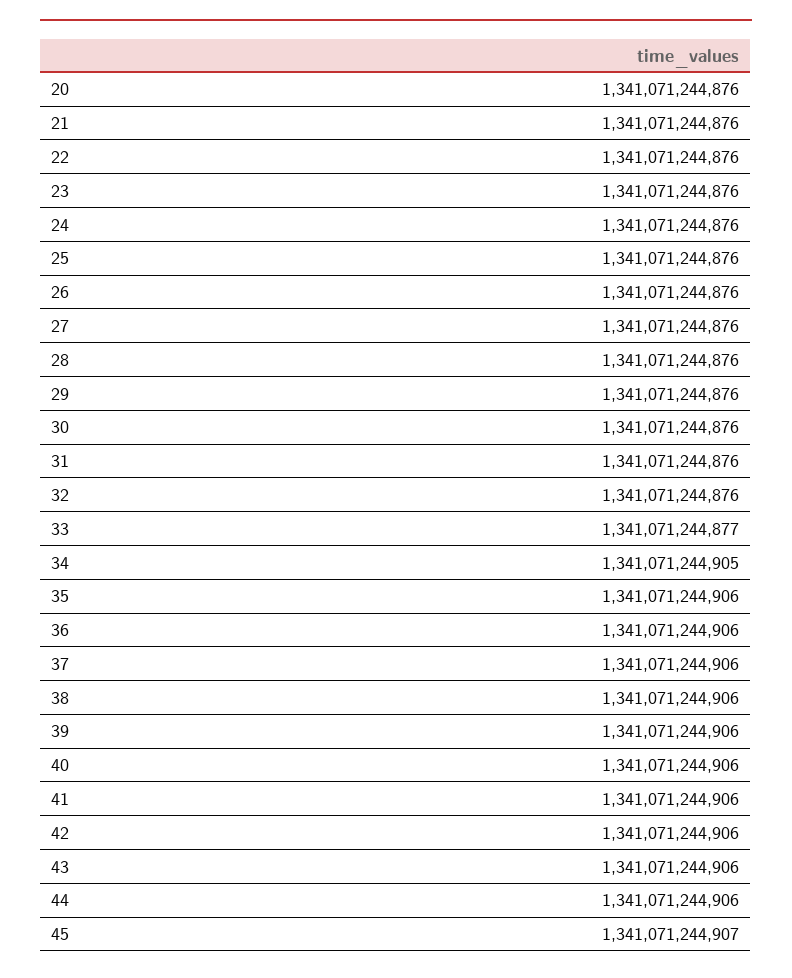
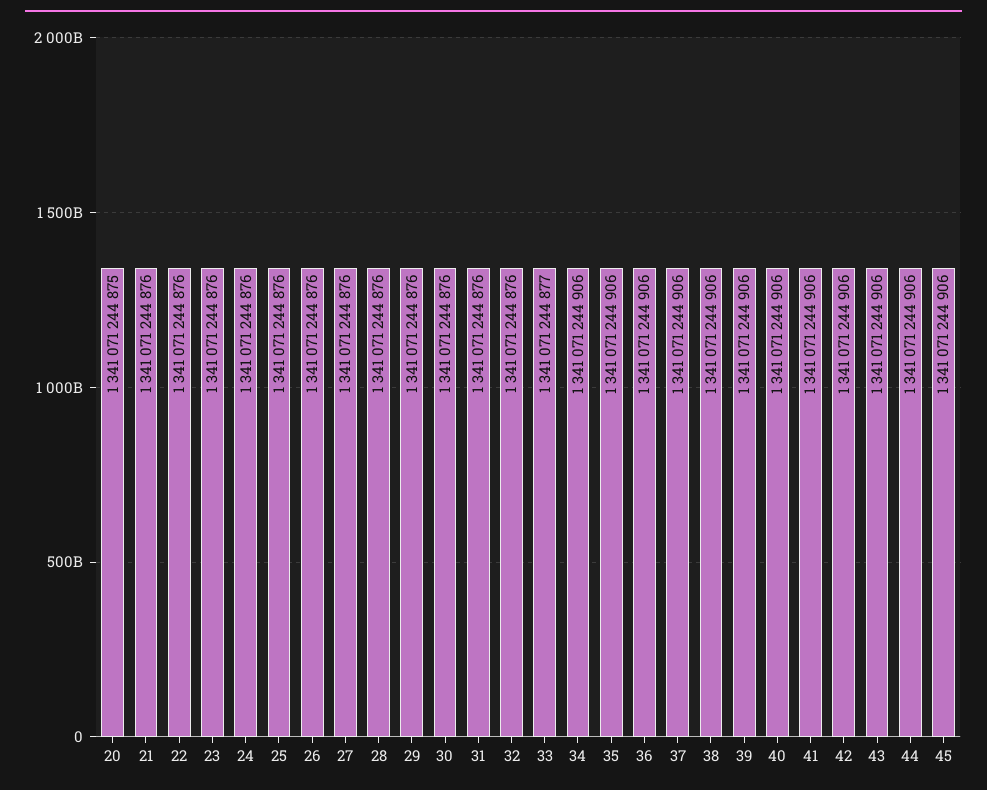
20: 1341071244876 -> 1341071244875
34: 1341071244905 -> 1341071244906
45: 1341071244907 -> 1341071244906

